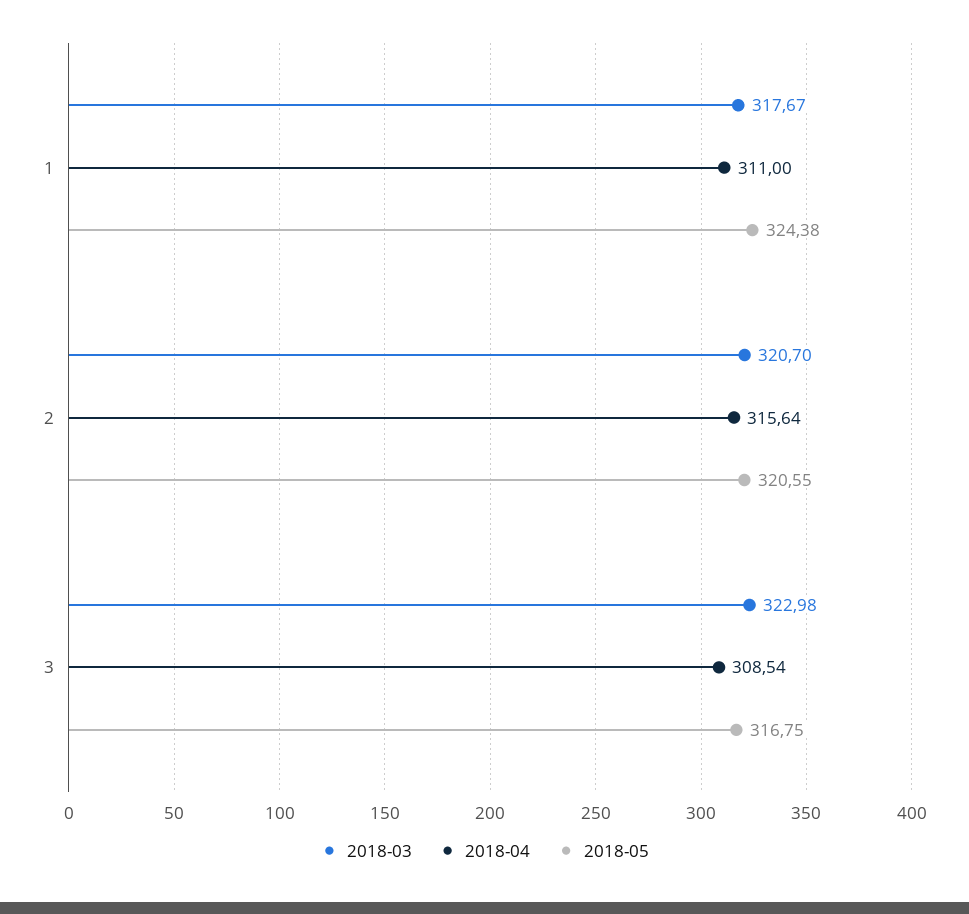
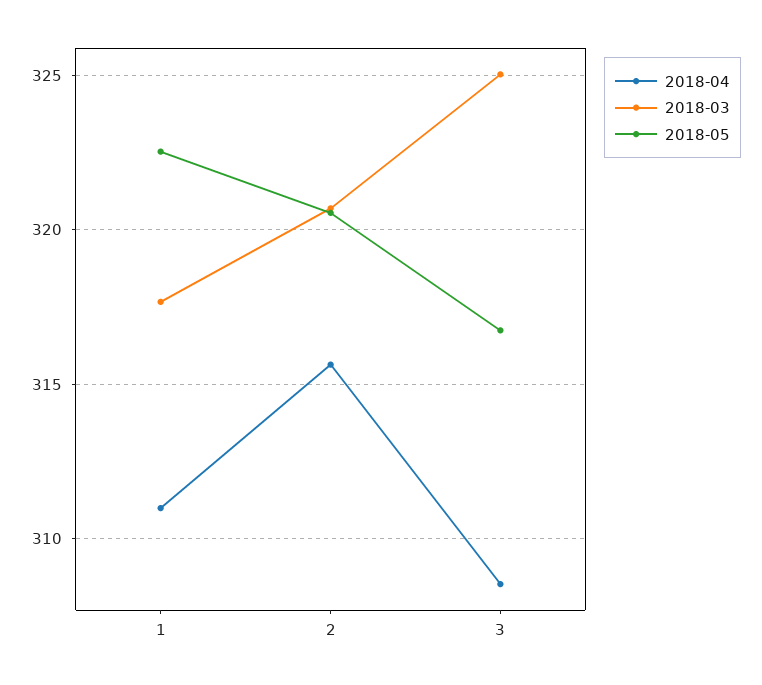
2018-05, 1: 324.38 -> 322.5
2018-03, 3: 322.98 -> 325

